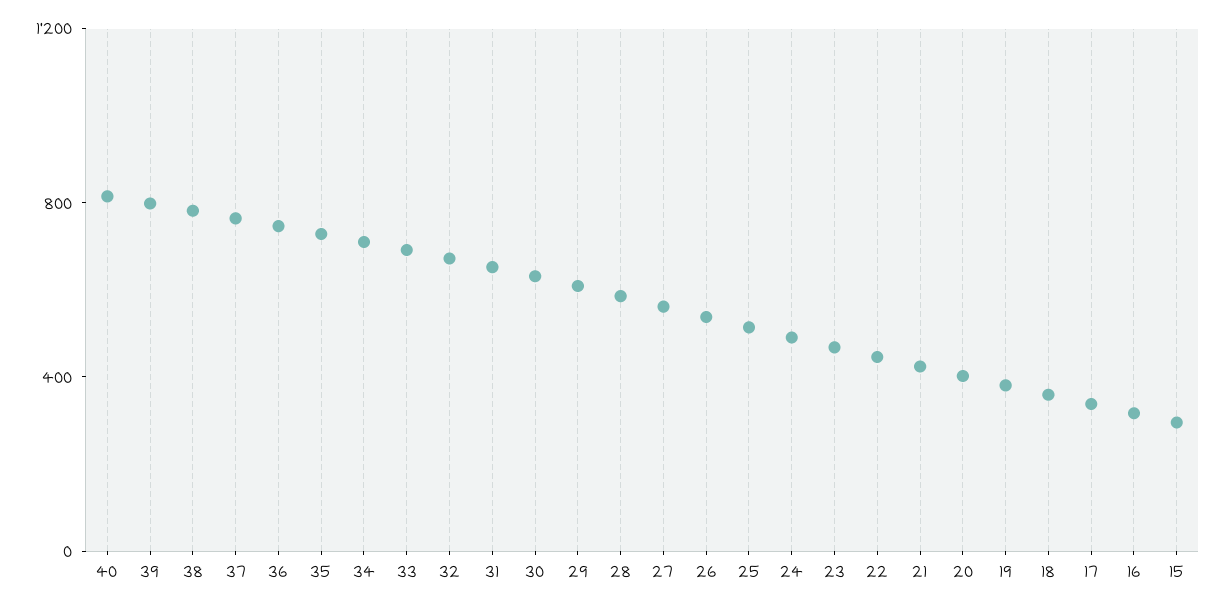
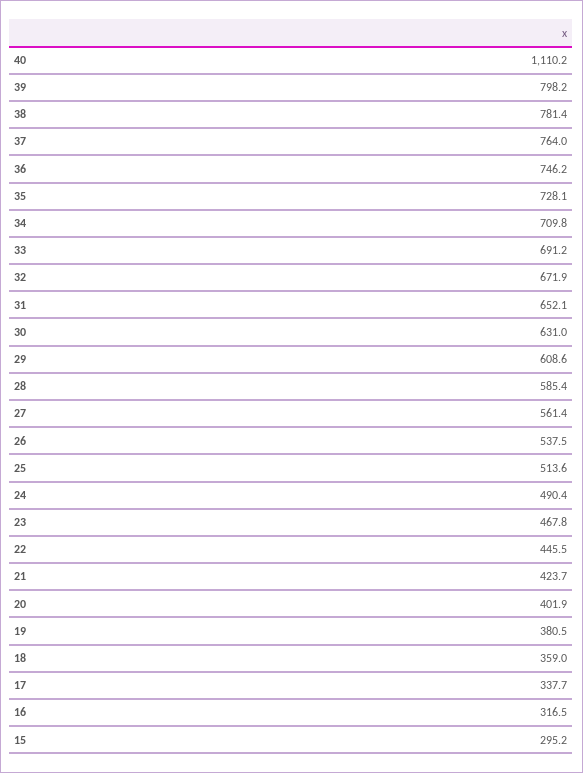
40: 800 -> 1110.2

